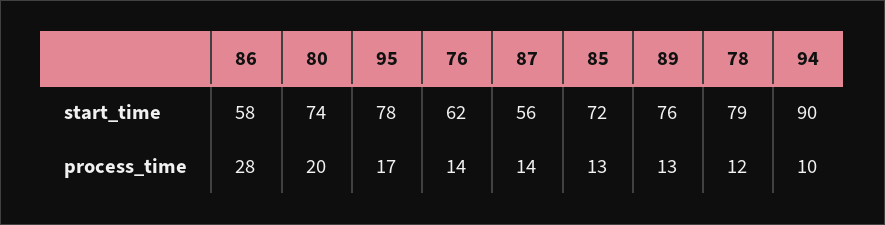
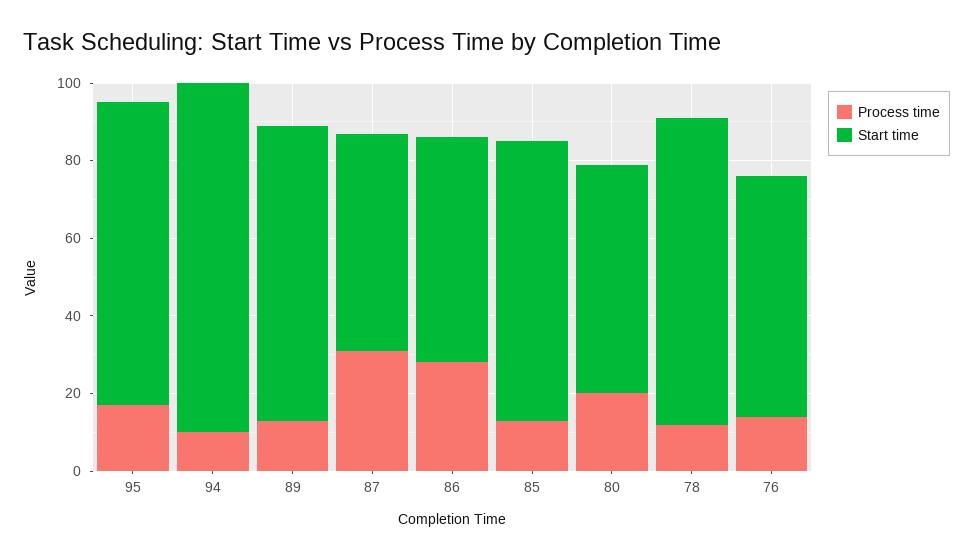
start_time, 80: 74 -> 60
process_time, 87: 14 -> 30

